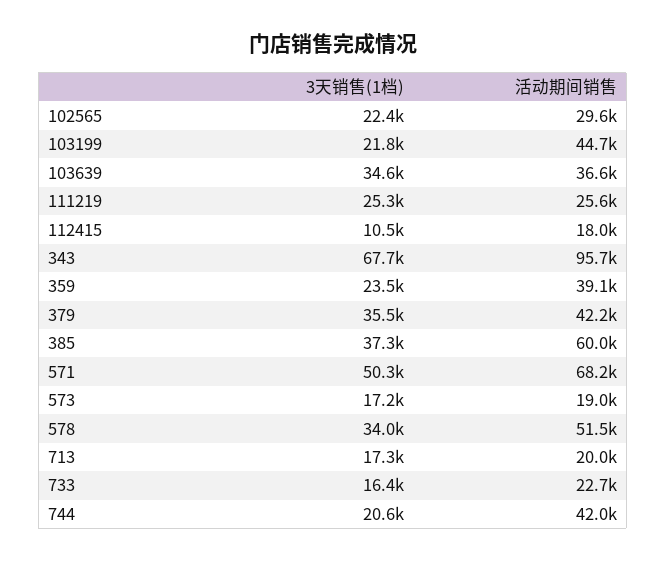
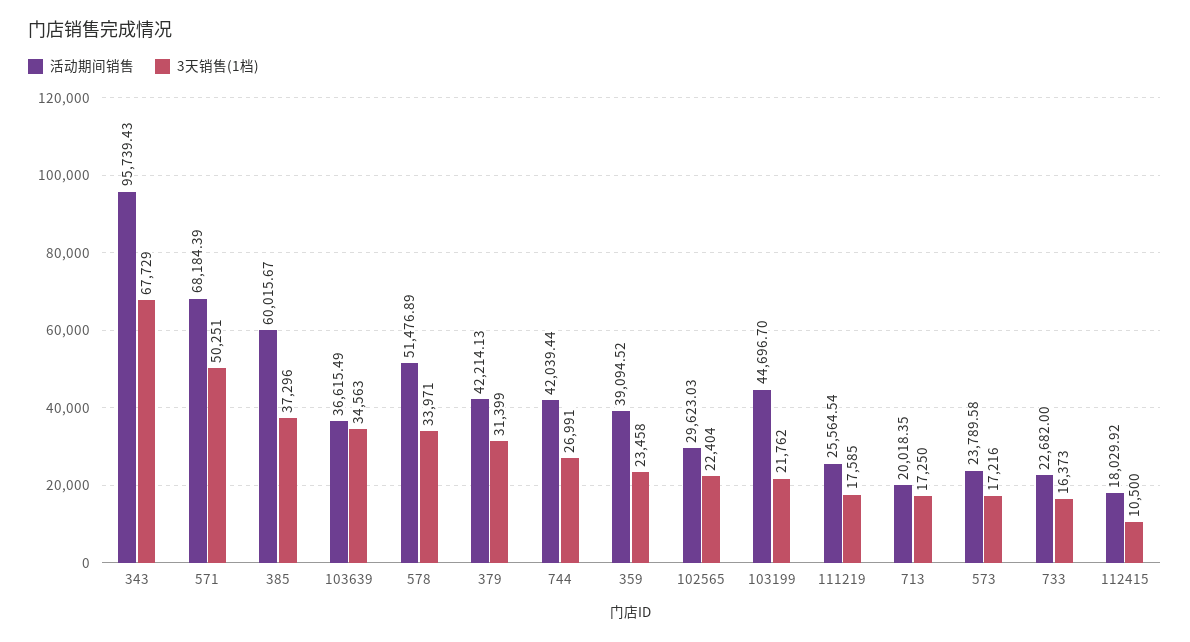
3天销售(1档), 111219: 25300 -> 17585
3天销售(1档), 379: 35500 -> 31399
活动期间销售, 573: 19000 -> 23789.58
3天销售(1档), 744: 20600 -> 26991

